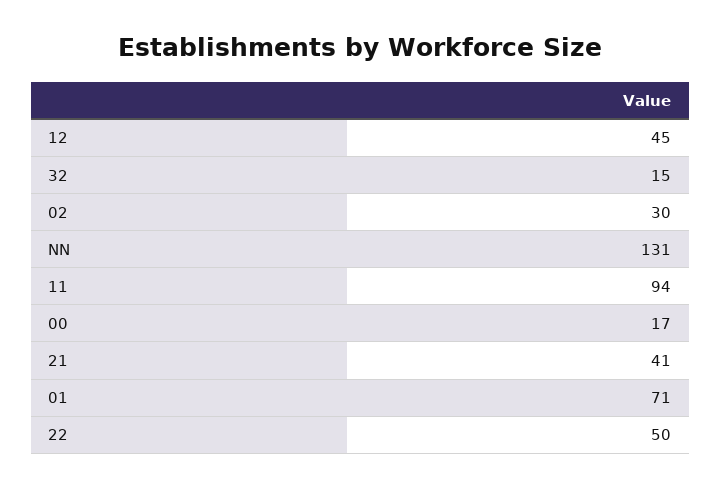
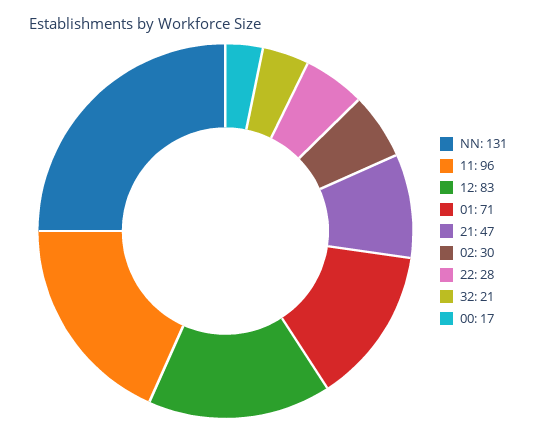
12: 45 -> 83
32: 15 -> 21
11: 94 -> 96
21: 41 -> 47
22: 50 -> 28

